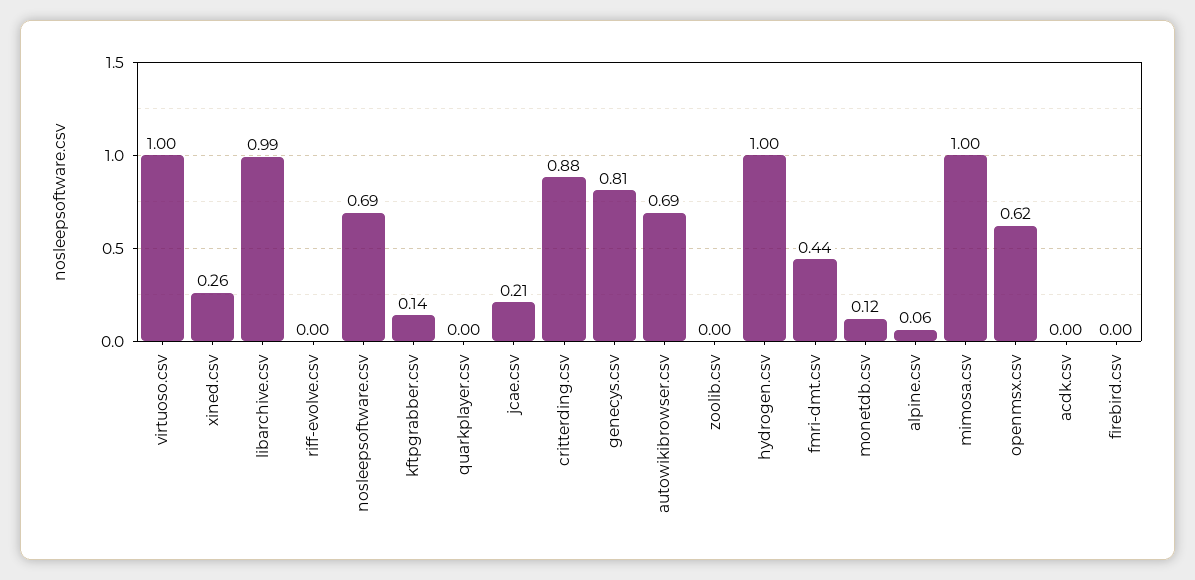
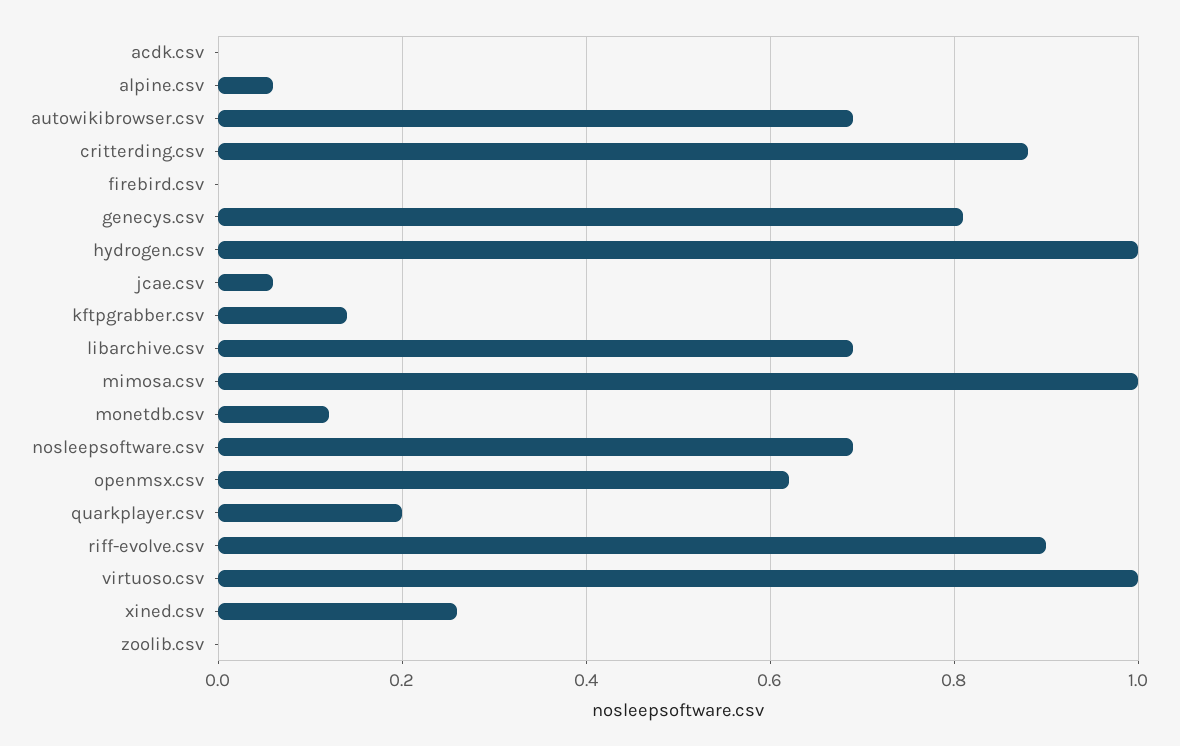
libarchive.csv: 0.99 -> 0.7
riff-evolve.csv: 0 -> 0.9
quarkplayer.csv: 0 -> 0.2
jcae.csv: 0.21 -> 0.05
fmri-dmt.csv: 0.44 -> none

